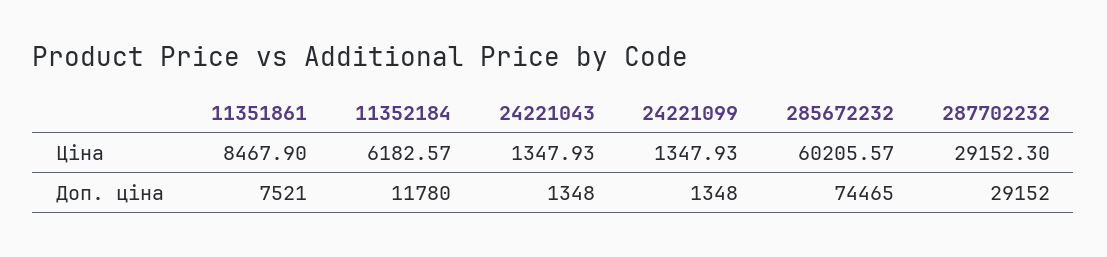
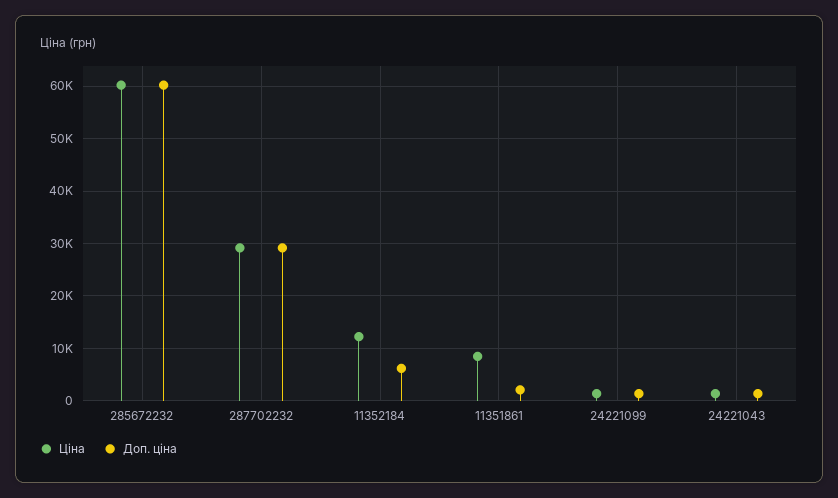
Ціна, 11352184: 6182.57 -> 12000
Доп. ціна, 11351861: 7521 -> 2000
Доп. ціна, 11352184: 11780 -> 6000
Доп. ціна, 285672232: 74465 -> 60000

